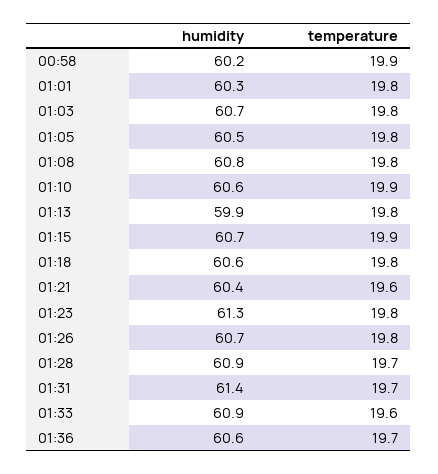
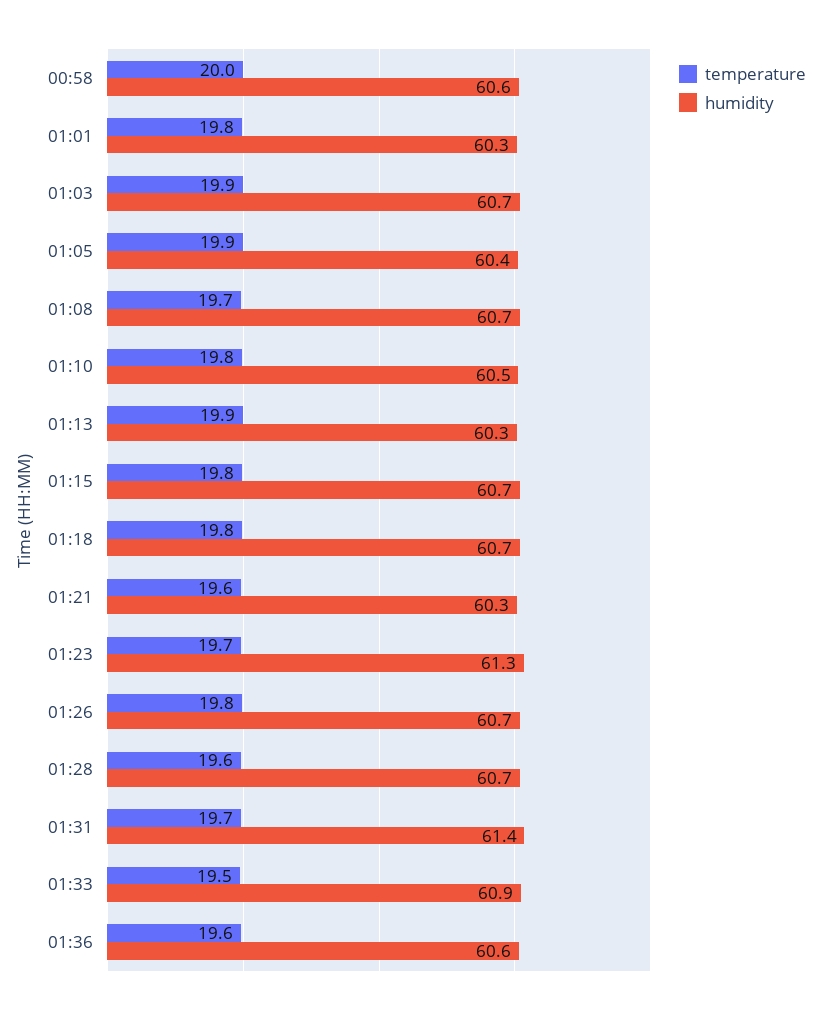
humidity, 00:58: 60.2 -> 60.6
temperature, 00:58: 19.9 -> 20
temperature, 01:03: 19.8 -> 19.9
humidity, 01:05: 60.5 -> 60.4
temperature, 01:05: 19.8 -> 19.9
humidity, 01:08: 60.8 -> 60.7
temperature, 01:08: 19.8 -> 19.7
humidity, 01:10: 60.6 -> 60.5
temperature, 01:10: 19.9 -> 19.8
humidity, 01:13: 59.9 -> 60.3
temperature, 01:13: 19.8 -> 19.9
temperature, 01:15: 19.9 -> 19.8
humidity, 01:18: 60.6 -> 60.7
humidity, 01:21: 60.4 -> 60.3
temperature, 01:23: 19.8 -> 19.7
humidity, 01:28: 60.9 -> 60.7
temperature, 01:28: 19.7 -> 19.6
temperature, 01:33: 19.6 -> 19.5
temperature, 01:36: 19.7 -> 19.6

